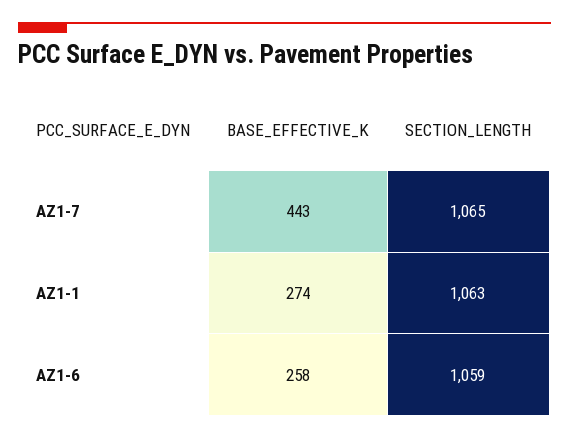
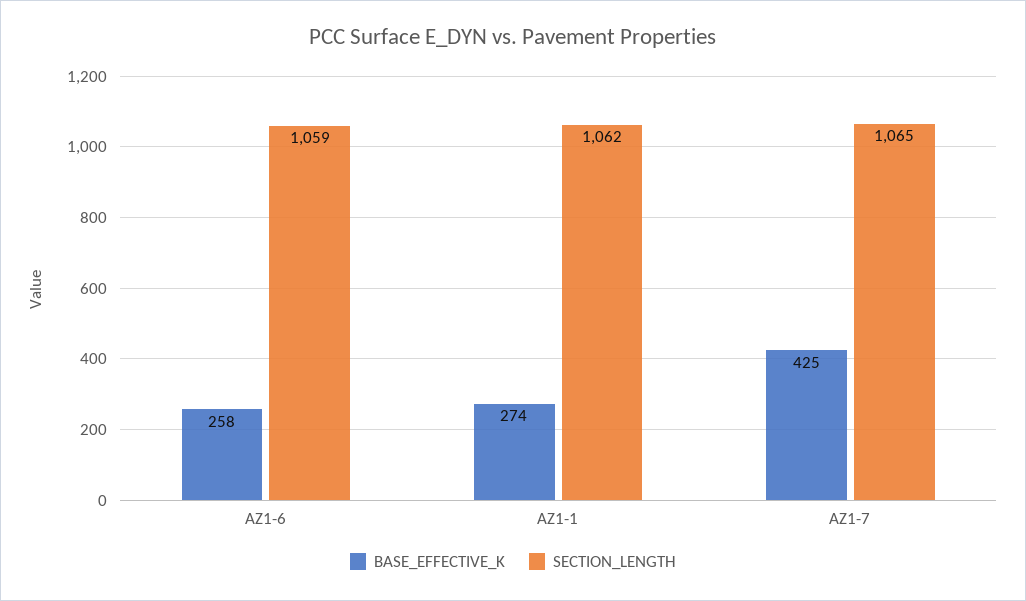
BASE_EFFECTIVE_K, AZ1-7: 443 -> 425
SECTION_LENGTH, AZ1-1: 1063 -> 1062

